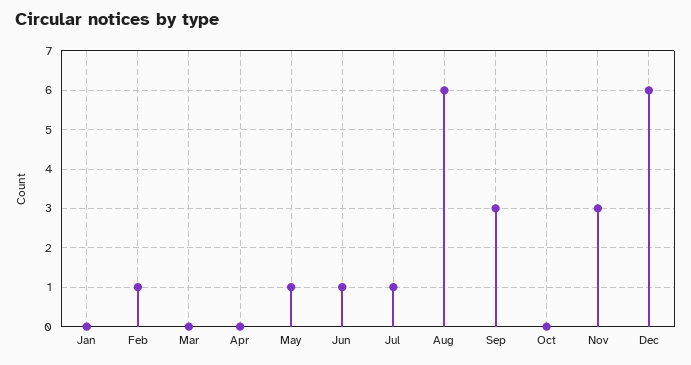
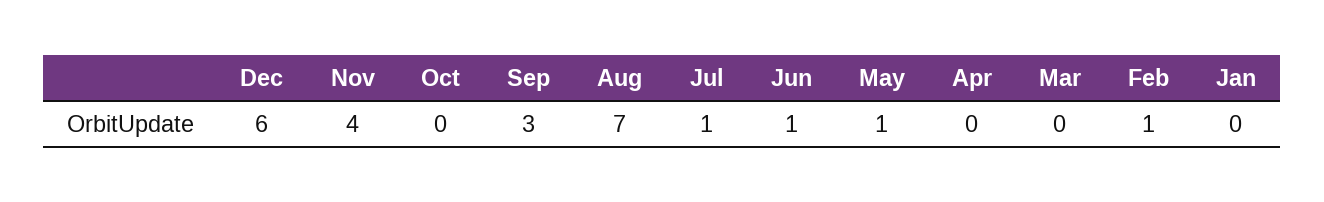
Aug: 6 -> 7
Nov: 3 -> 4

